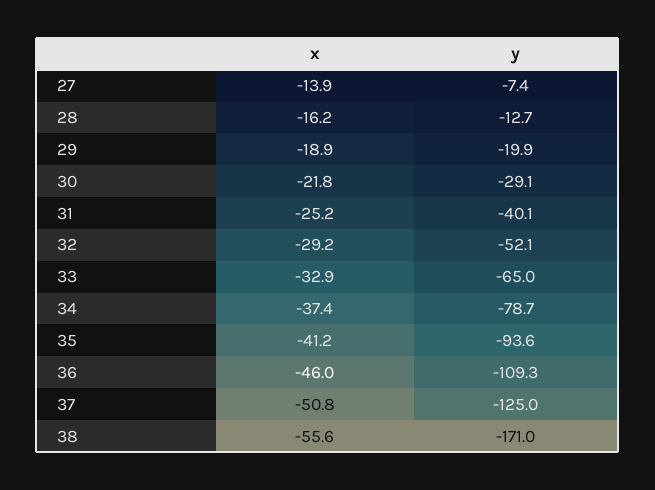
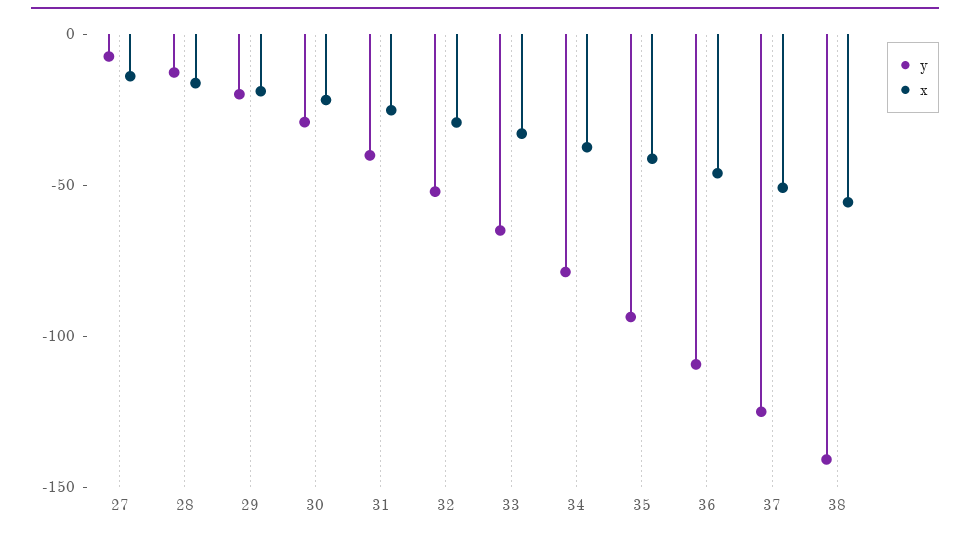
y, 38: -171 -> -140

